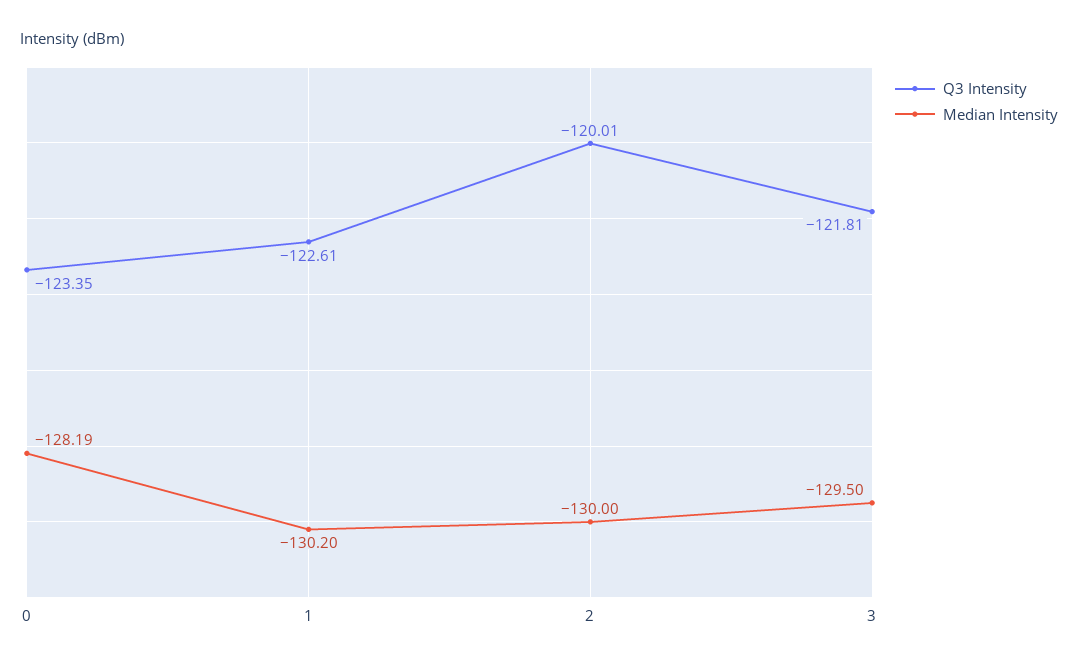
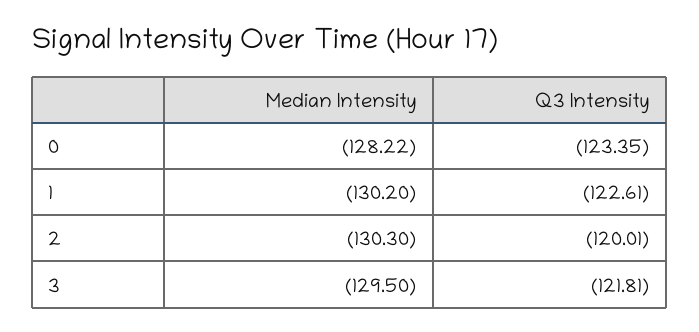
Median Intensity, 0: -128.19 -> -128.22
Median Intensity, 2: -130 -> -130.3

